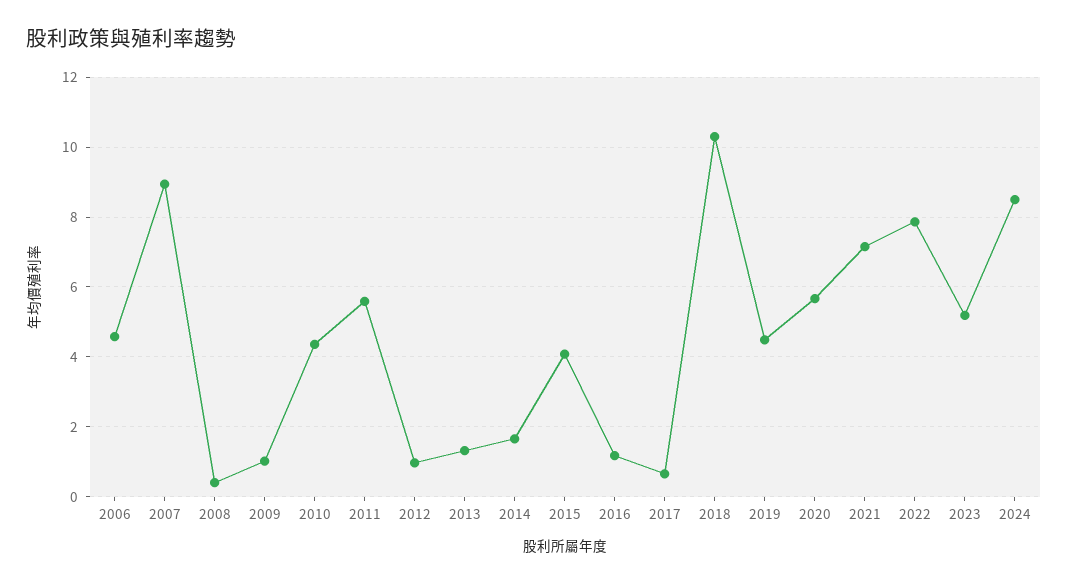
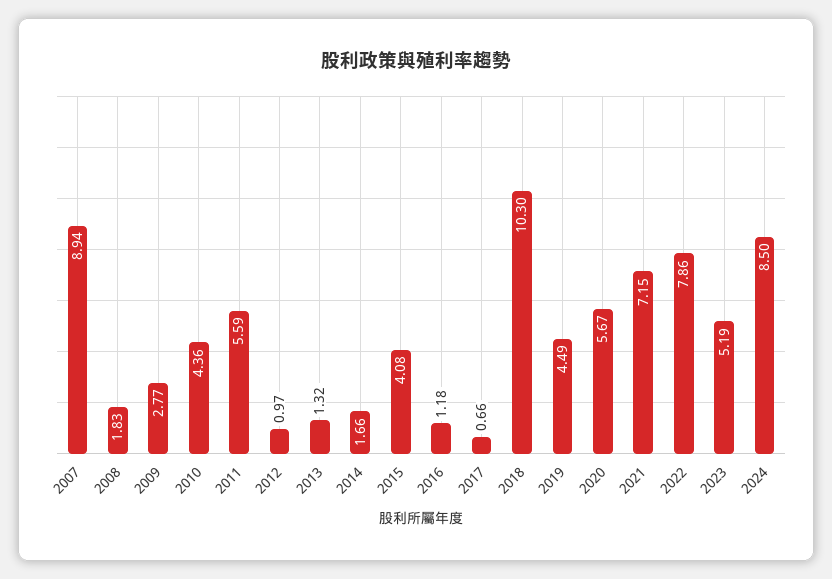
2006: 4.6 -> none
2008: 0.4 -> 1.83
2009: 1 -> 2.77

